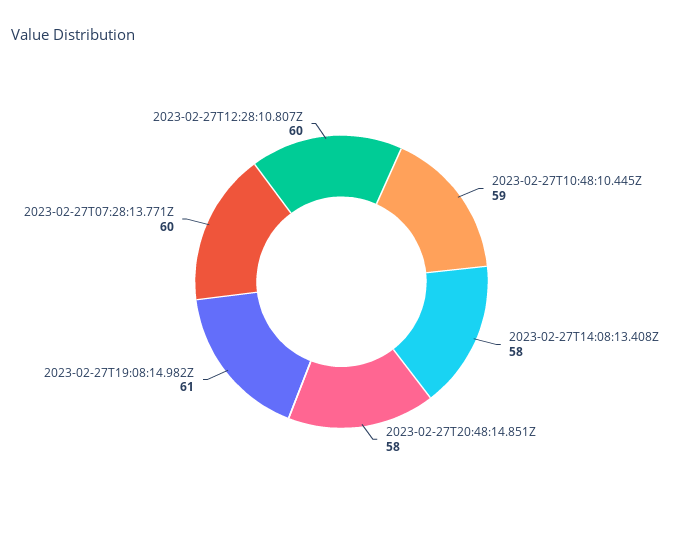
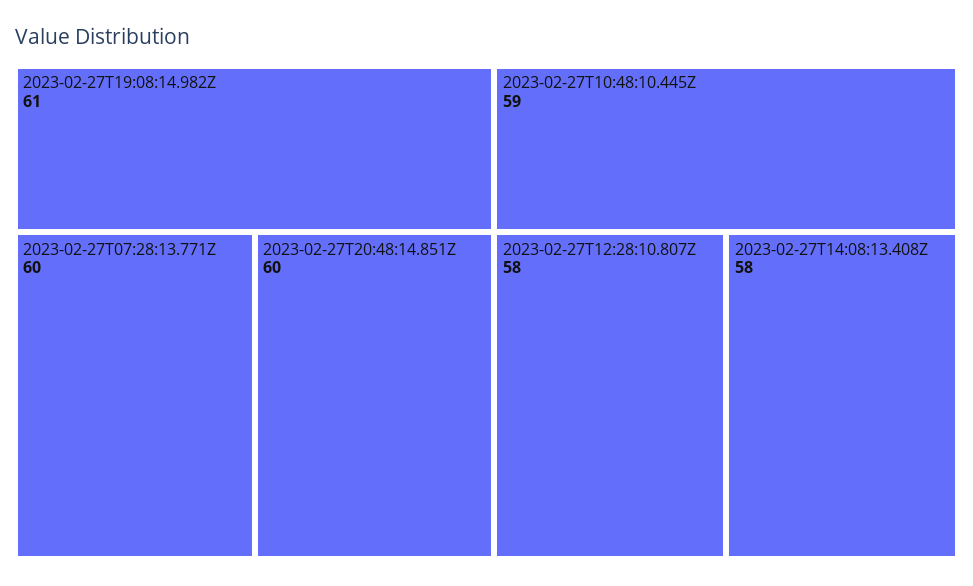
2023-02-27T20:48:14.851Z: 58 -> 60
2023-02-27T12:28:10.807Z: 60 -> 58

